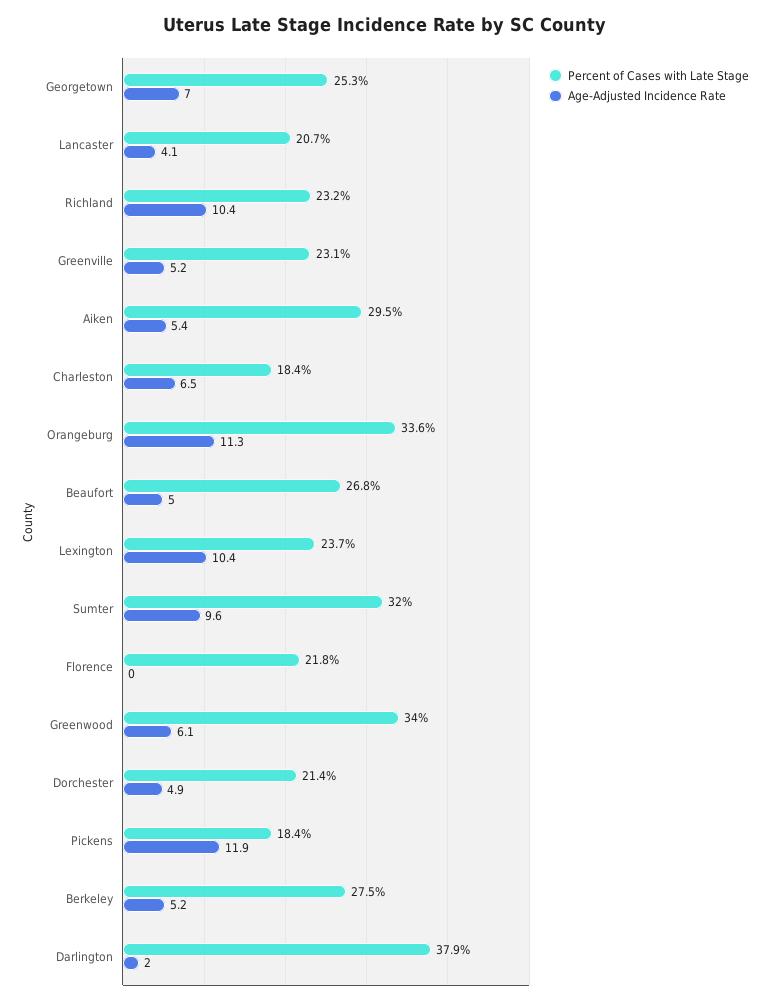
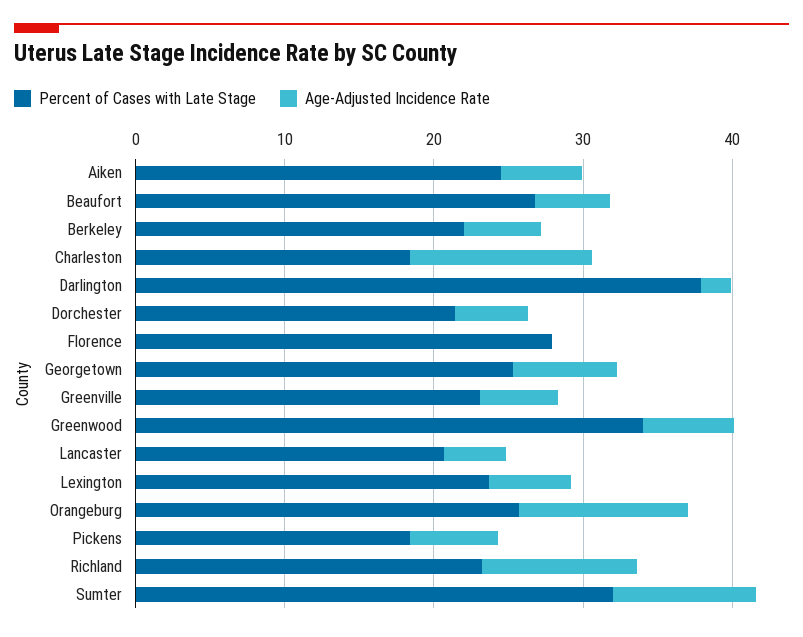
Percent of Cases with Late Stage, Aiken: 29.5 -> 24
Age-Adjusted Incidence Rate, Charleston: 6.5 -> 12
Percent of Cases with Late Stage, Orangeburg: 33.6 -> 26
Age-Adjusted Incidence Rate, Lexington: 10.4 -> 6
Percent of Cases with Late Stage, Florence: 21.8 -> 28
Age-Adjusted Incidence Rate, Pickens: 11.9 -> 6
Percent of Cases with Late Stage, Berkeley: 27.5 -> 22

